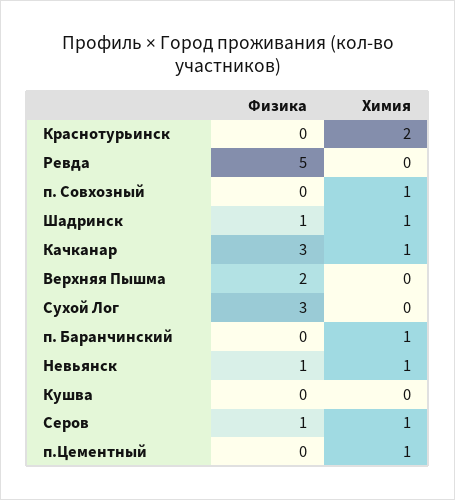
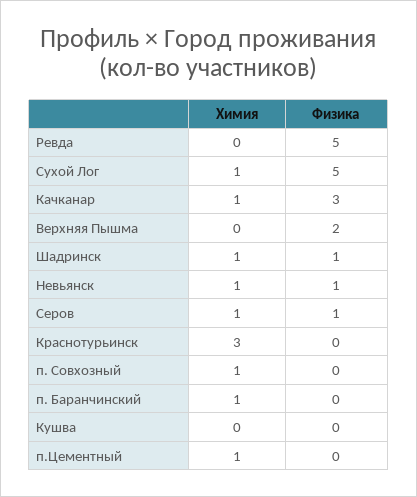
Химия, Краснотурьинск: 2 -> 3
Физика, Сухой Лог: 3 -> 5
Химия, Сухой Лог: 0 -> 1

